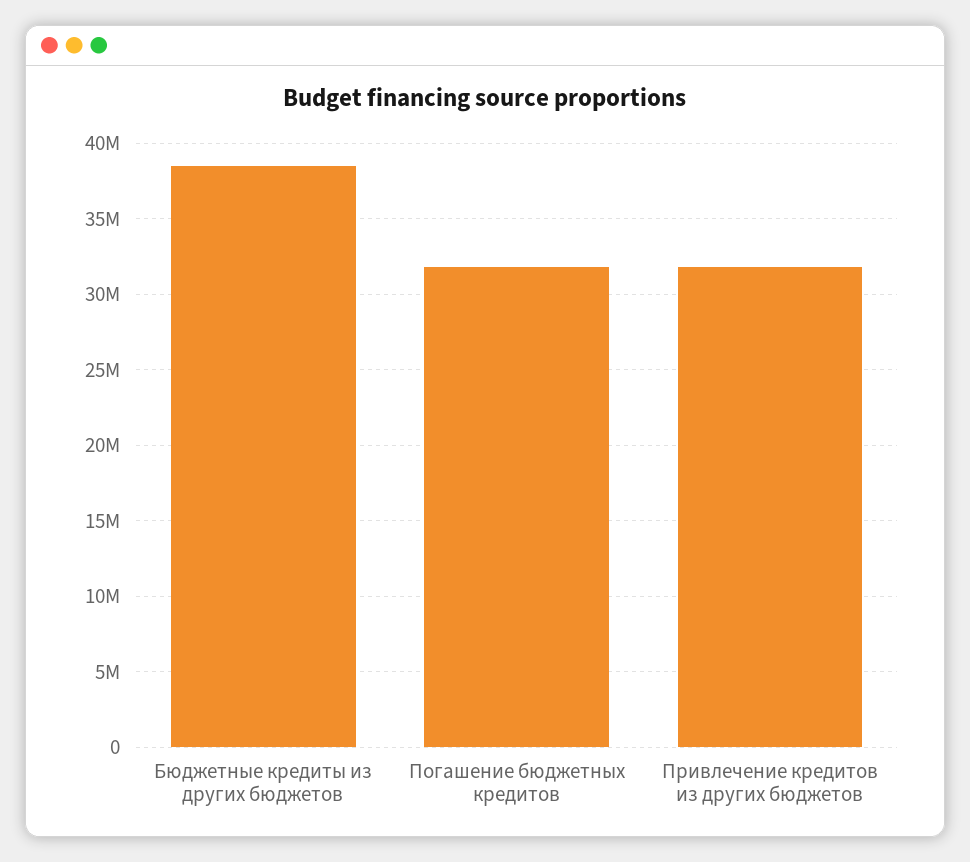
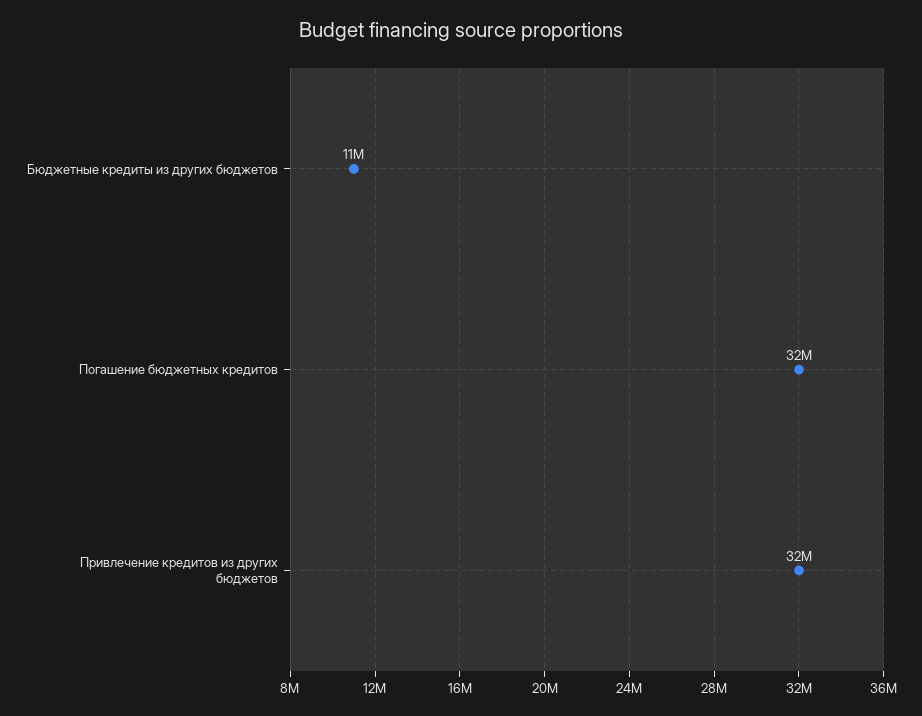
Бюджетные кредиты из других бюджетов: 38500000 -> 11000000

